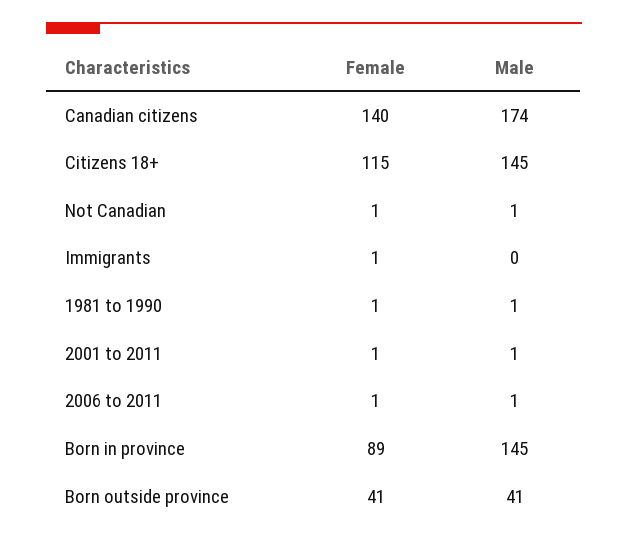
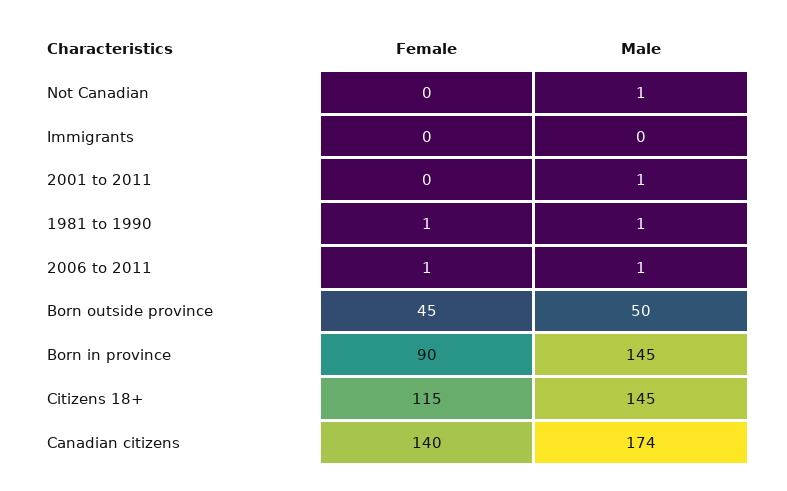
Female, Not Canadian: 1 -> 0
Female, Immigrants: 1 -> 0
Female, 2001 to 2011: 1 -> 0
Female, Born in province: 89 -> 90
Female, Born outside province: 41 -> 45
Male, Born outside province: 41 -> 50

